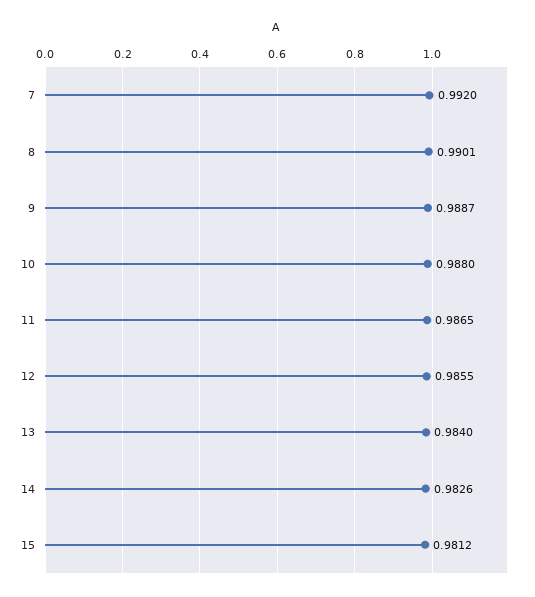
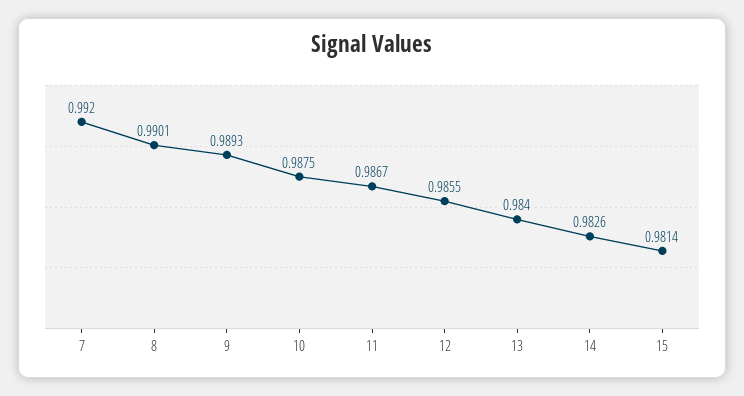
9: 0.9887 -> 0.9893
10: 0.988 -> 0.9875
11: 0.9865 -> 0.9867
15: 0.9812 -> 0.9814

